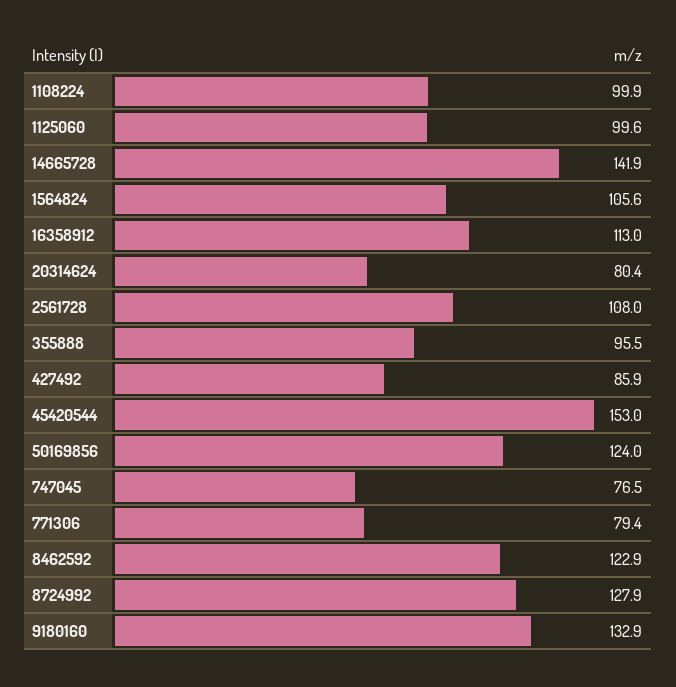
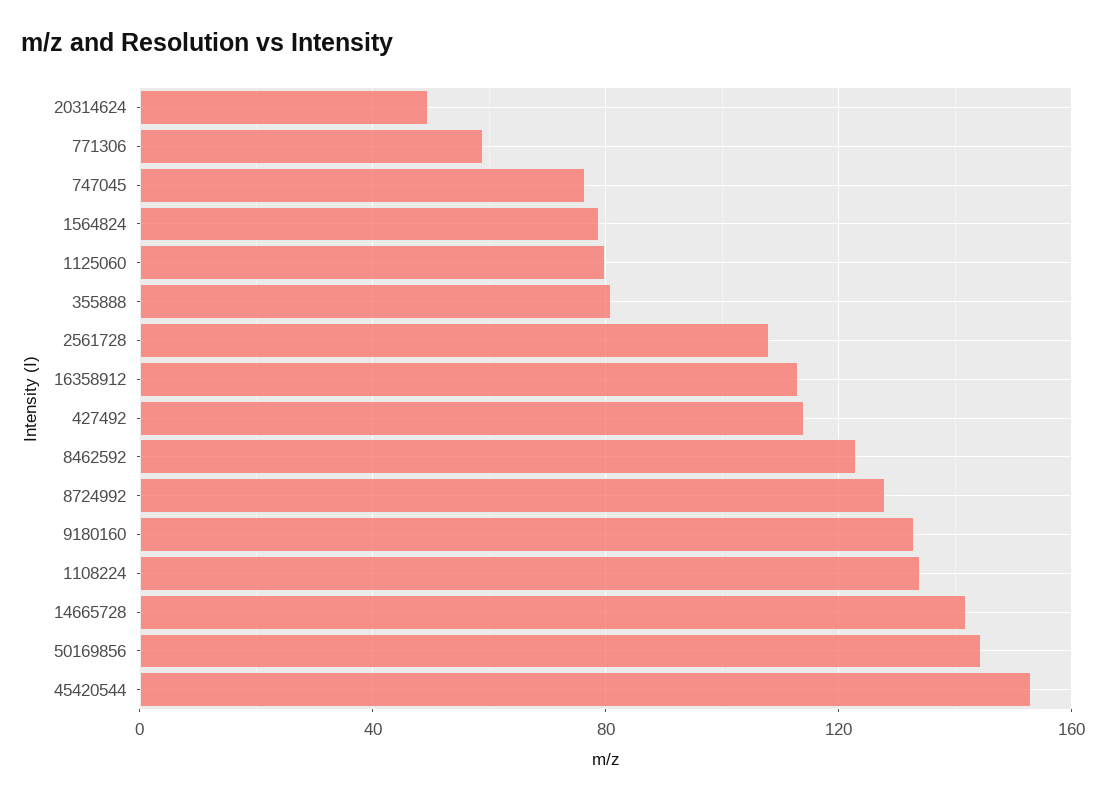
1108224: 99.9 -> 135
1125060: 99.6 -> 80
1564824: 105.6 -> 80
20314624: 80.4 -> 50
355888: 95.5 -> 80
427492: 85.9 -> 115
50169856: 124 -> 145
771306: 79.4 -> 60

